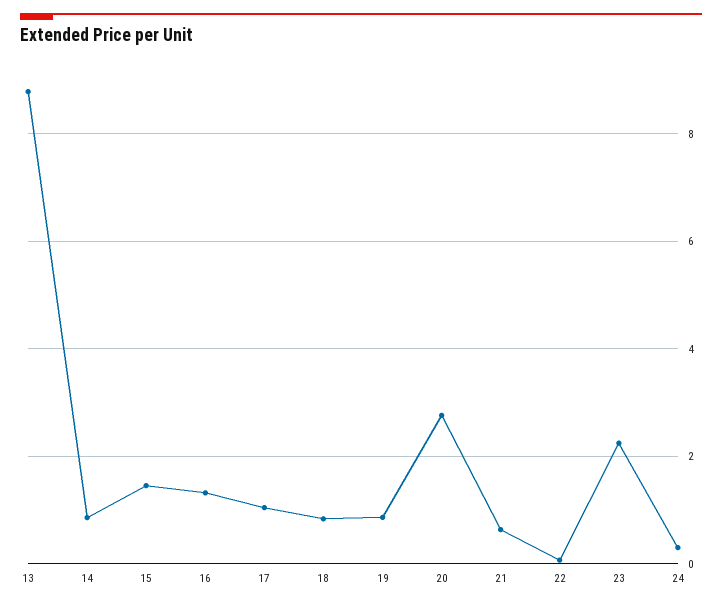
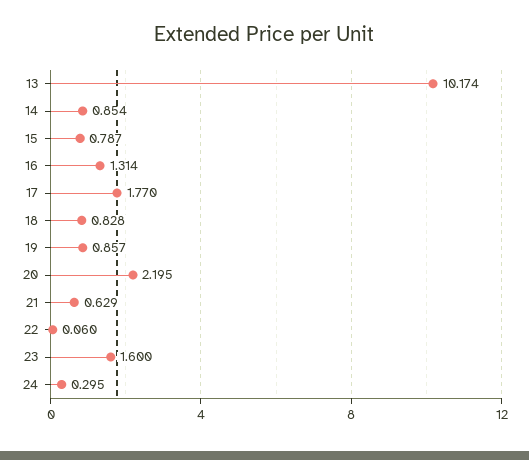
13: 8.8 -> 10.174
15: 1.4 -> 0.787
17: 1 -> 1.77
20: 2.8 -> 2.195
23: 2.2 -> 1.6

